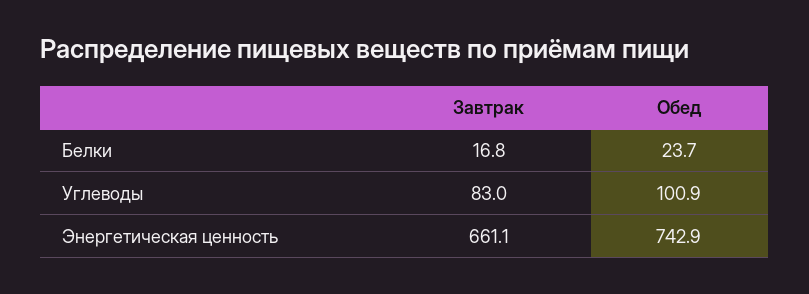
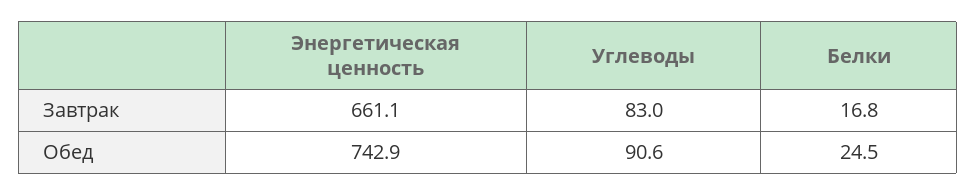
Обед, Белки: 23.7 -> 24.5
Обед, Углеводы: 100.9 -> 90.6

